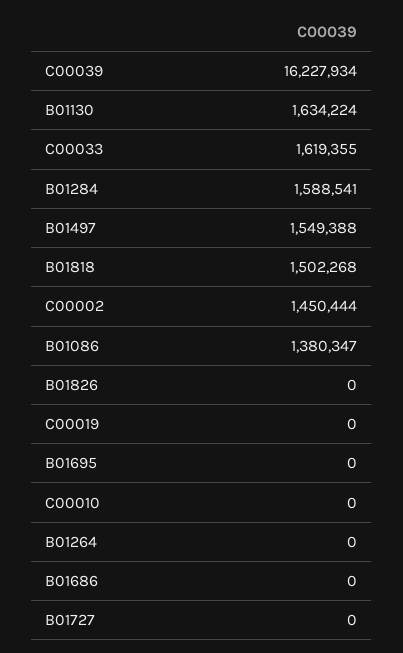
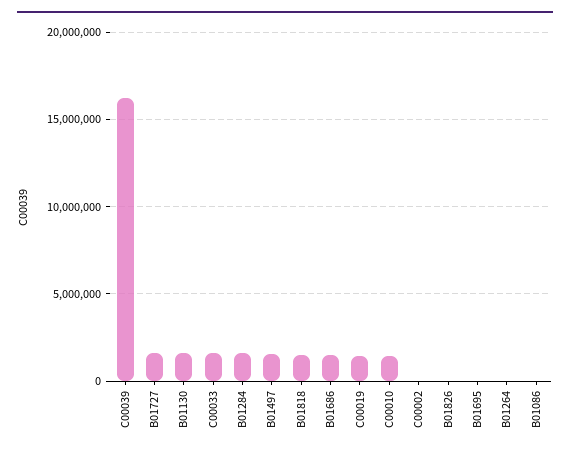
C00002: 1450444 -> 0
B01086: 1380347 -> 0
C00019: 0 -> 1500000
C00010: 0 -> 1500000
B01686: 0 -> 1500000
B01727: 0 -> 1500000

